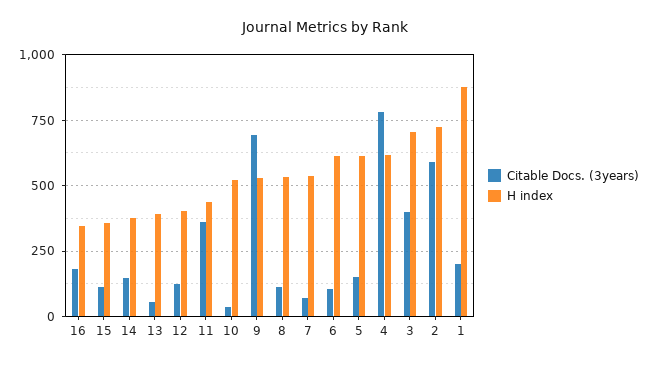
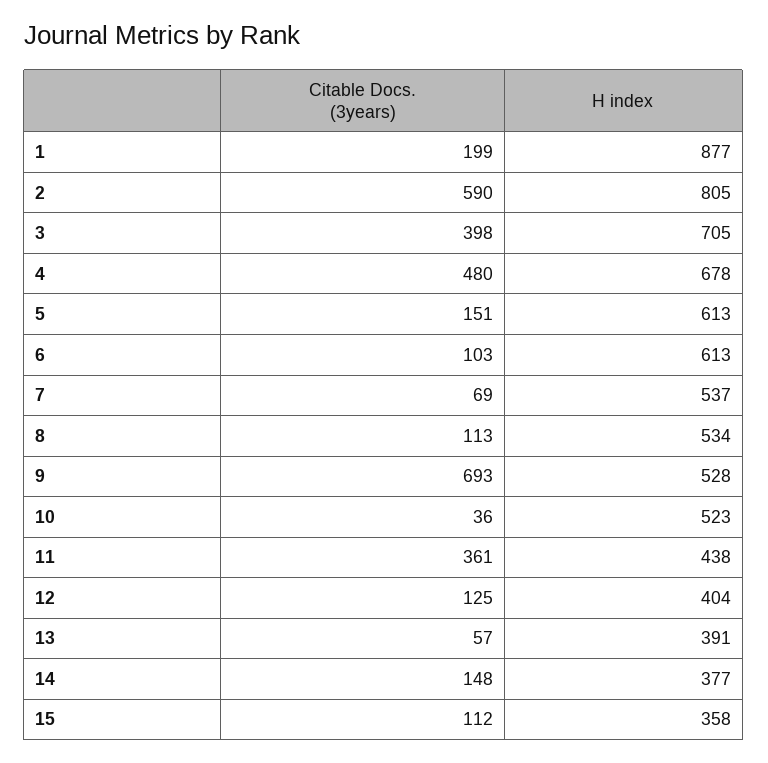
Citable Docs. (3years), 16: 175 -> none
H index, 16: 350 -> none
Citable Docs. (3years), 4: 775 -> 480
H index, 4: 625 -> 678
H index, 2: 725 -> 805

